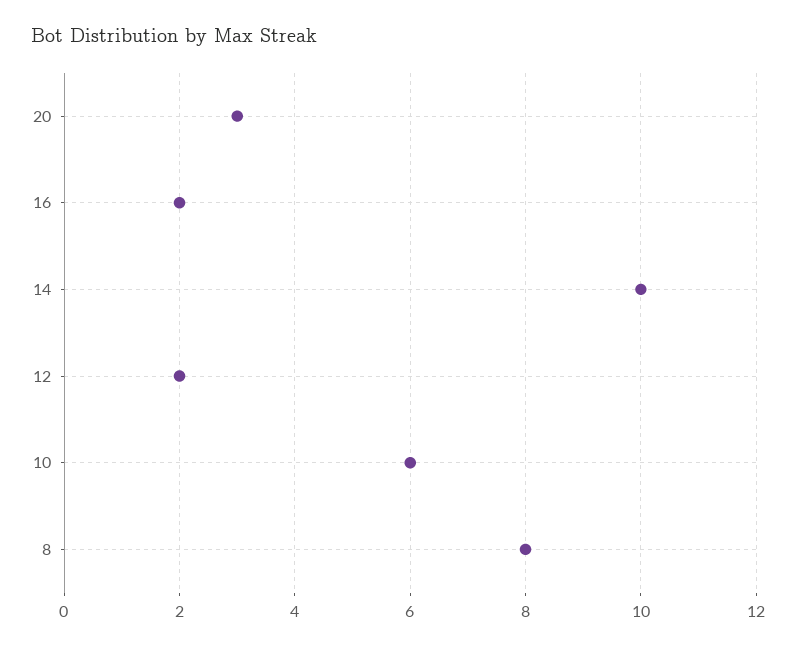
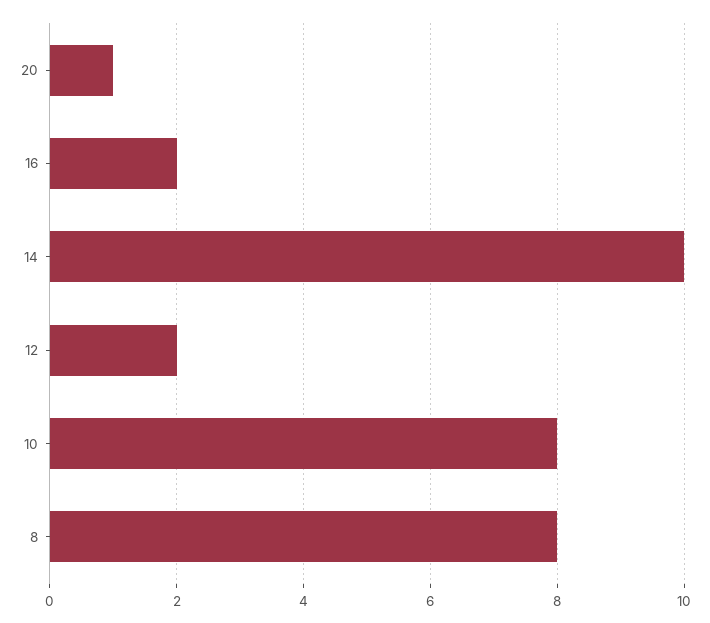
20: 3 -> 1
10: 6 -> 8

